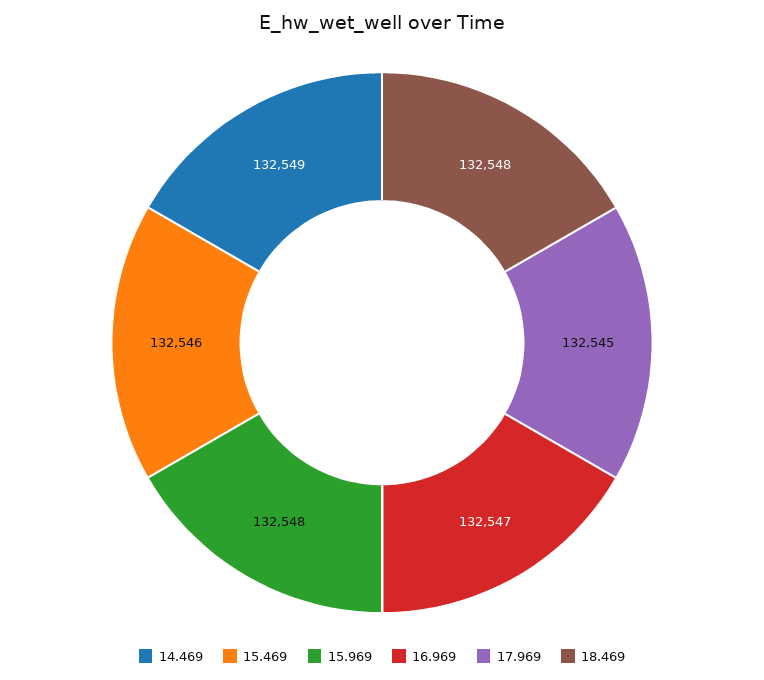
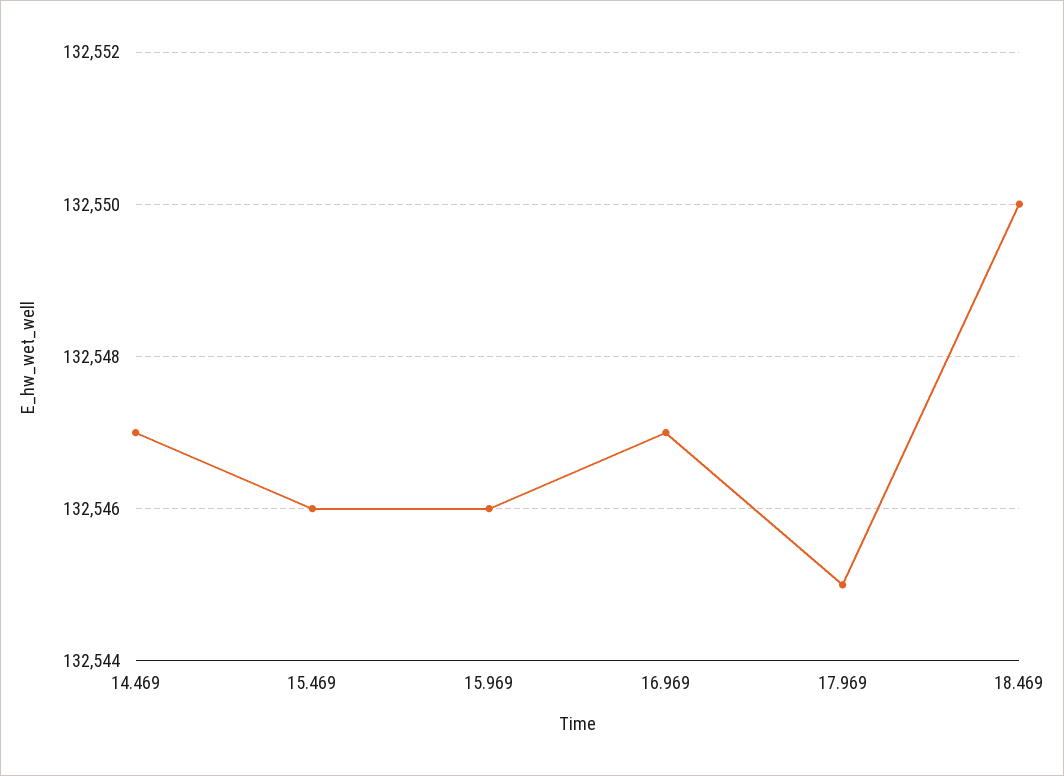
14.469: 132549 -> 132547
15.969: 132548 -> 132546
18.469: 132548 -> 132550

